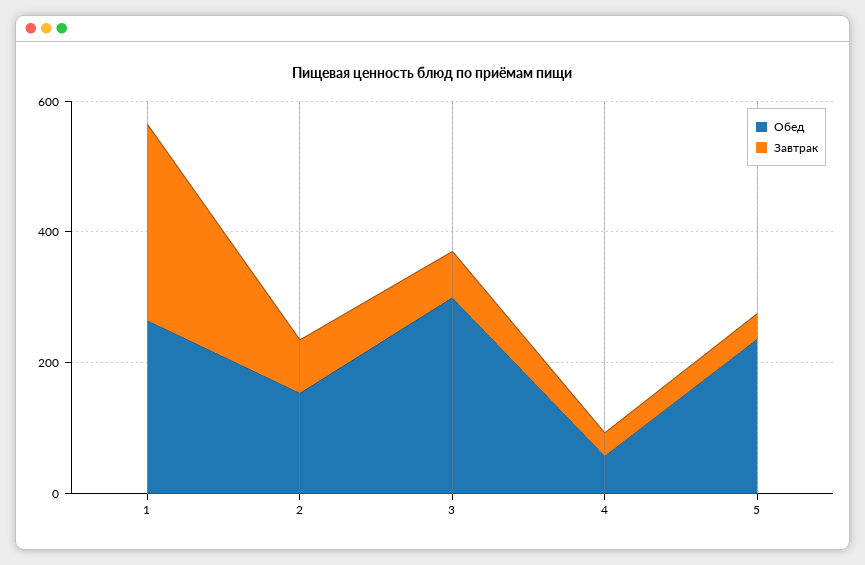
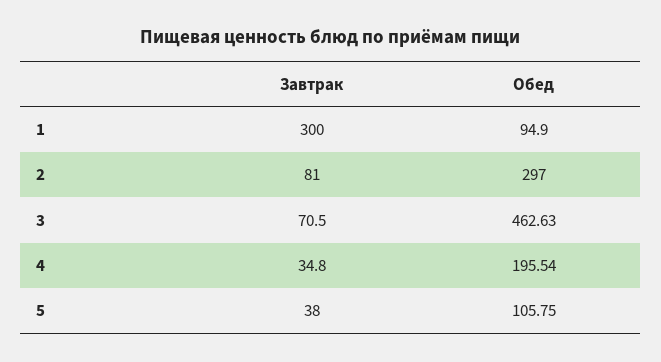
Обед, 1: 250 -> 94.9
Обед, 2: 150 -> 297
Обед, 3: 300 -> 462.63
Обед, 4: 50 -> 195.54
Обед, 5: 250 -> 105.75

